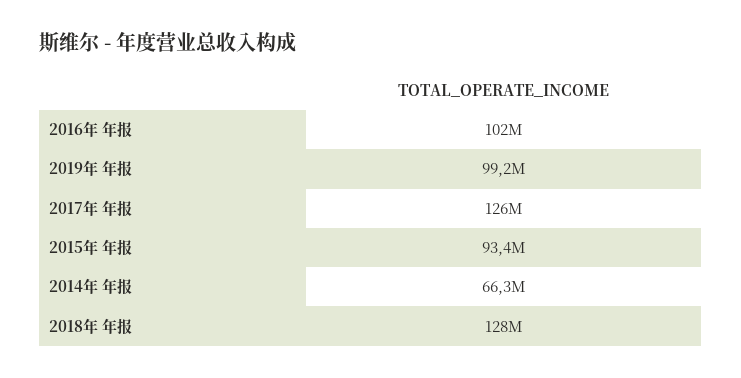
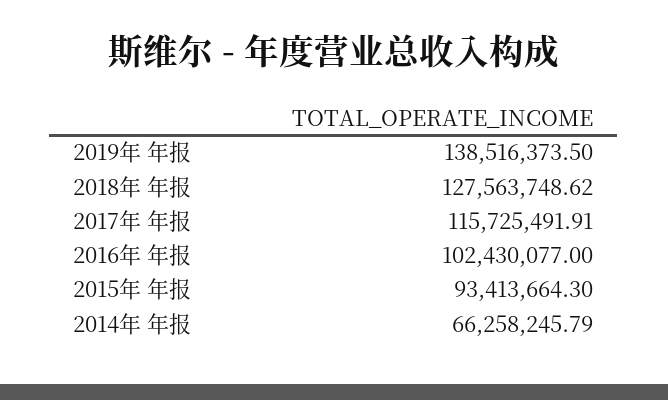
2019年 年报: 99200000 -> 138516373.5
2017年 年报: 126000000 -> 115725491.91

